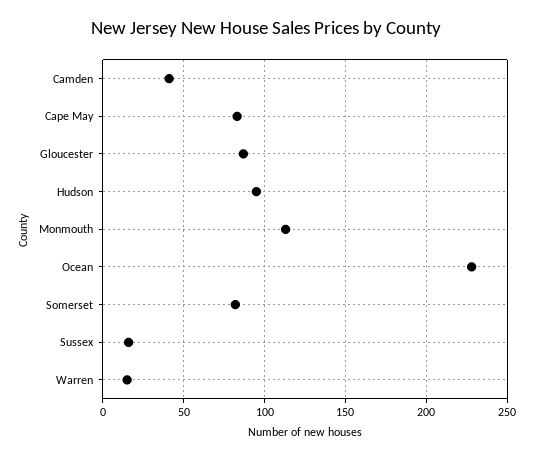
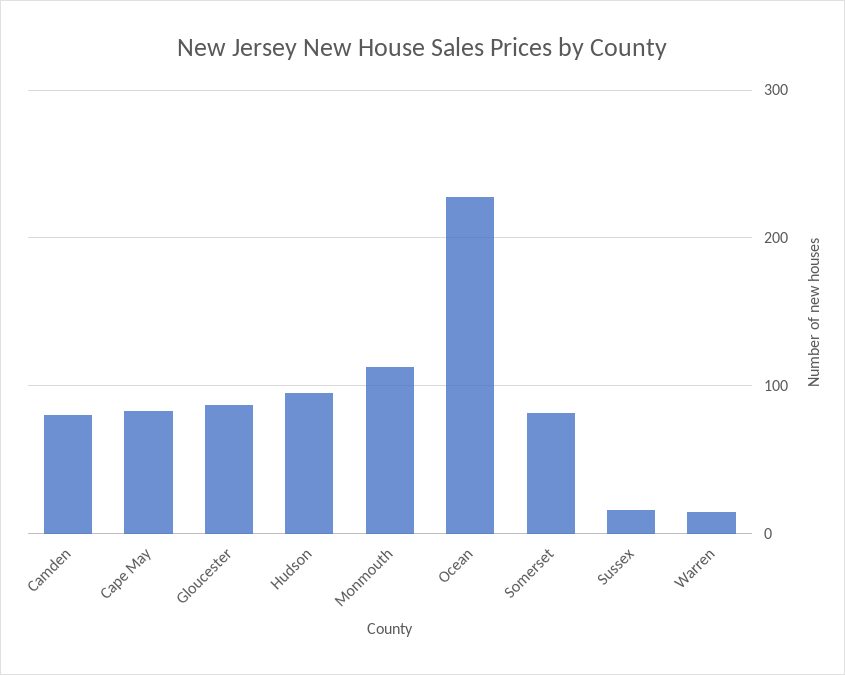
Camden: 40 -> 80

